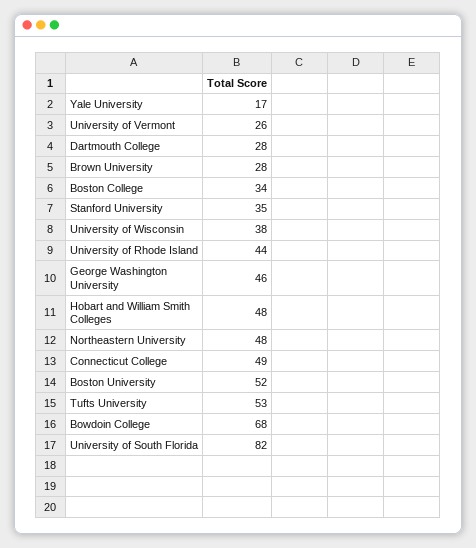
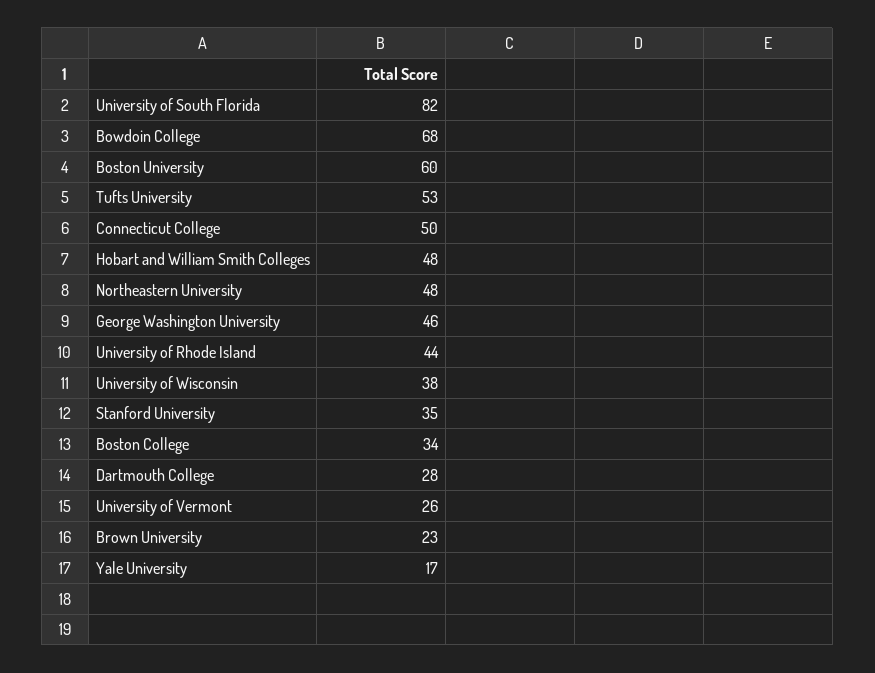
Brown University: 28 -> 23
Connecticut College: 49 -> 50
Boston University: 52 -> 60

